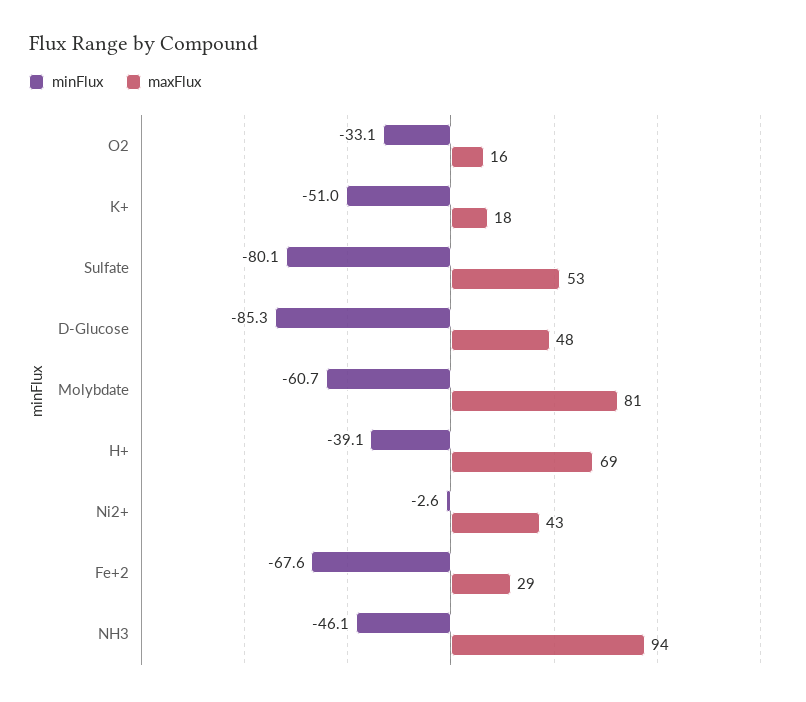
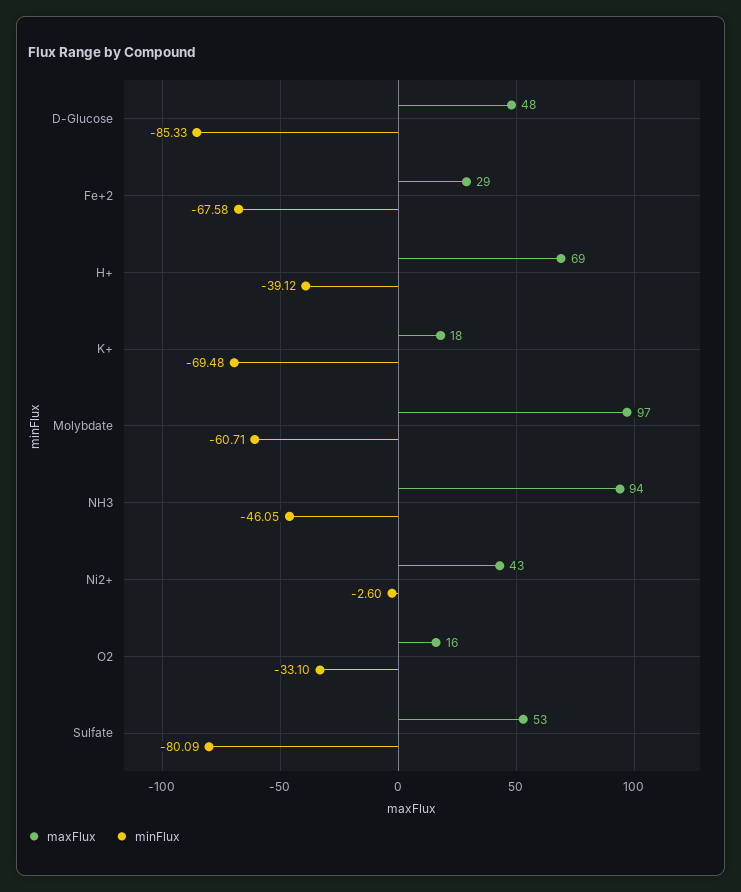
minFlux, K+: -51 -> -69.48
maxFlux, Molybdate: 81 -> 97

